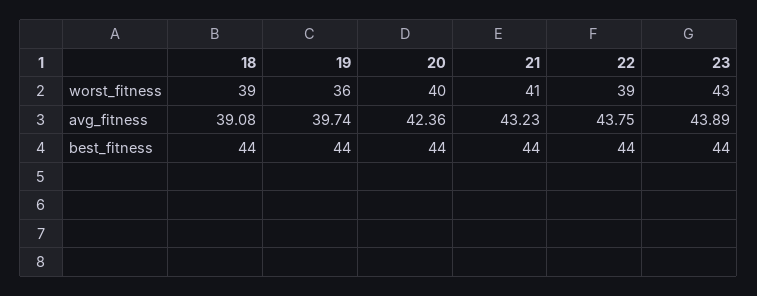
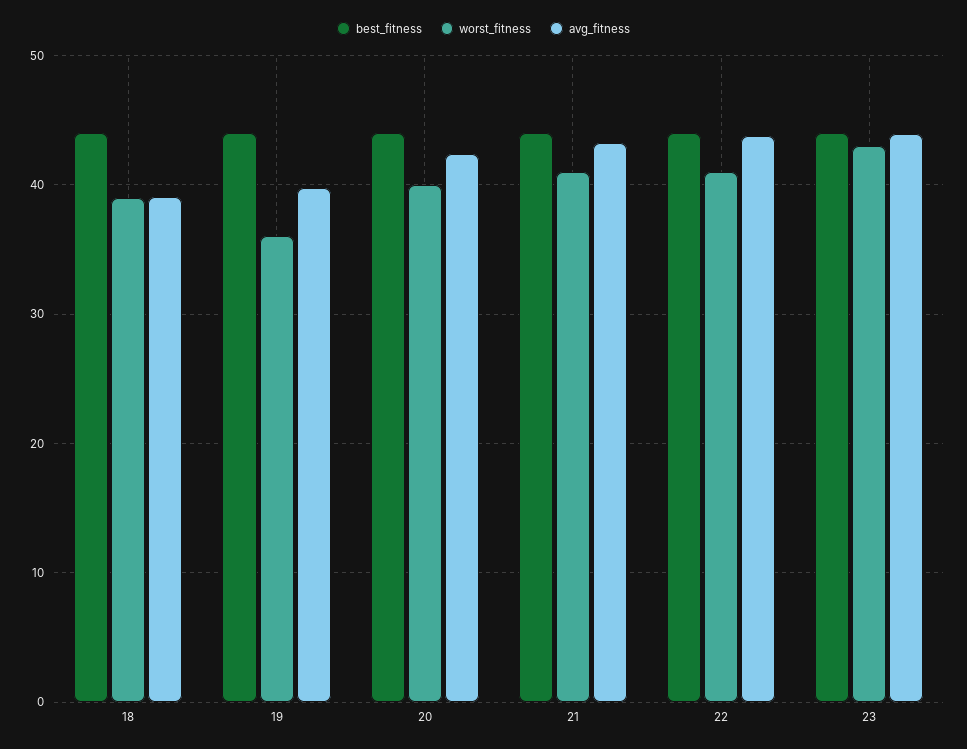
worst_fitness, 22: 39 -> 41

